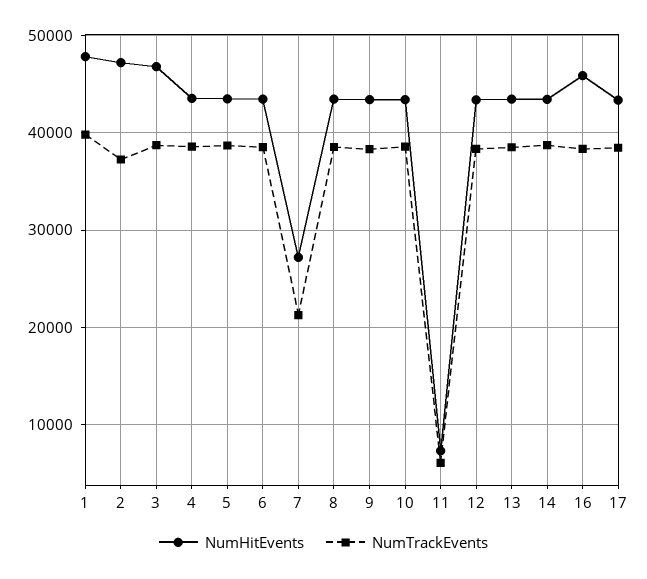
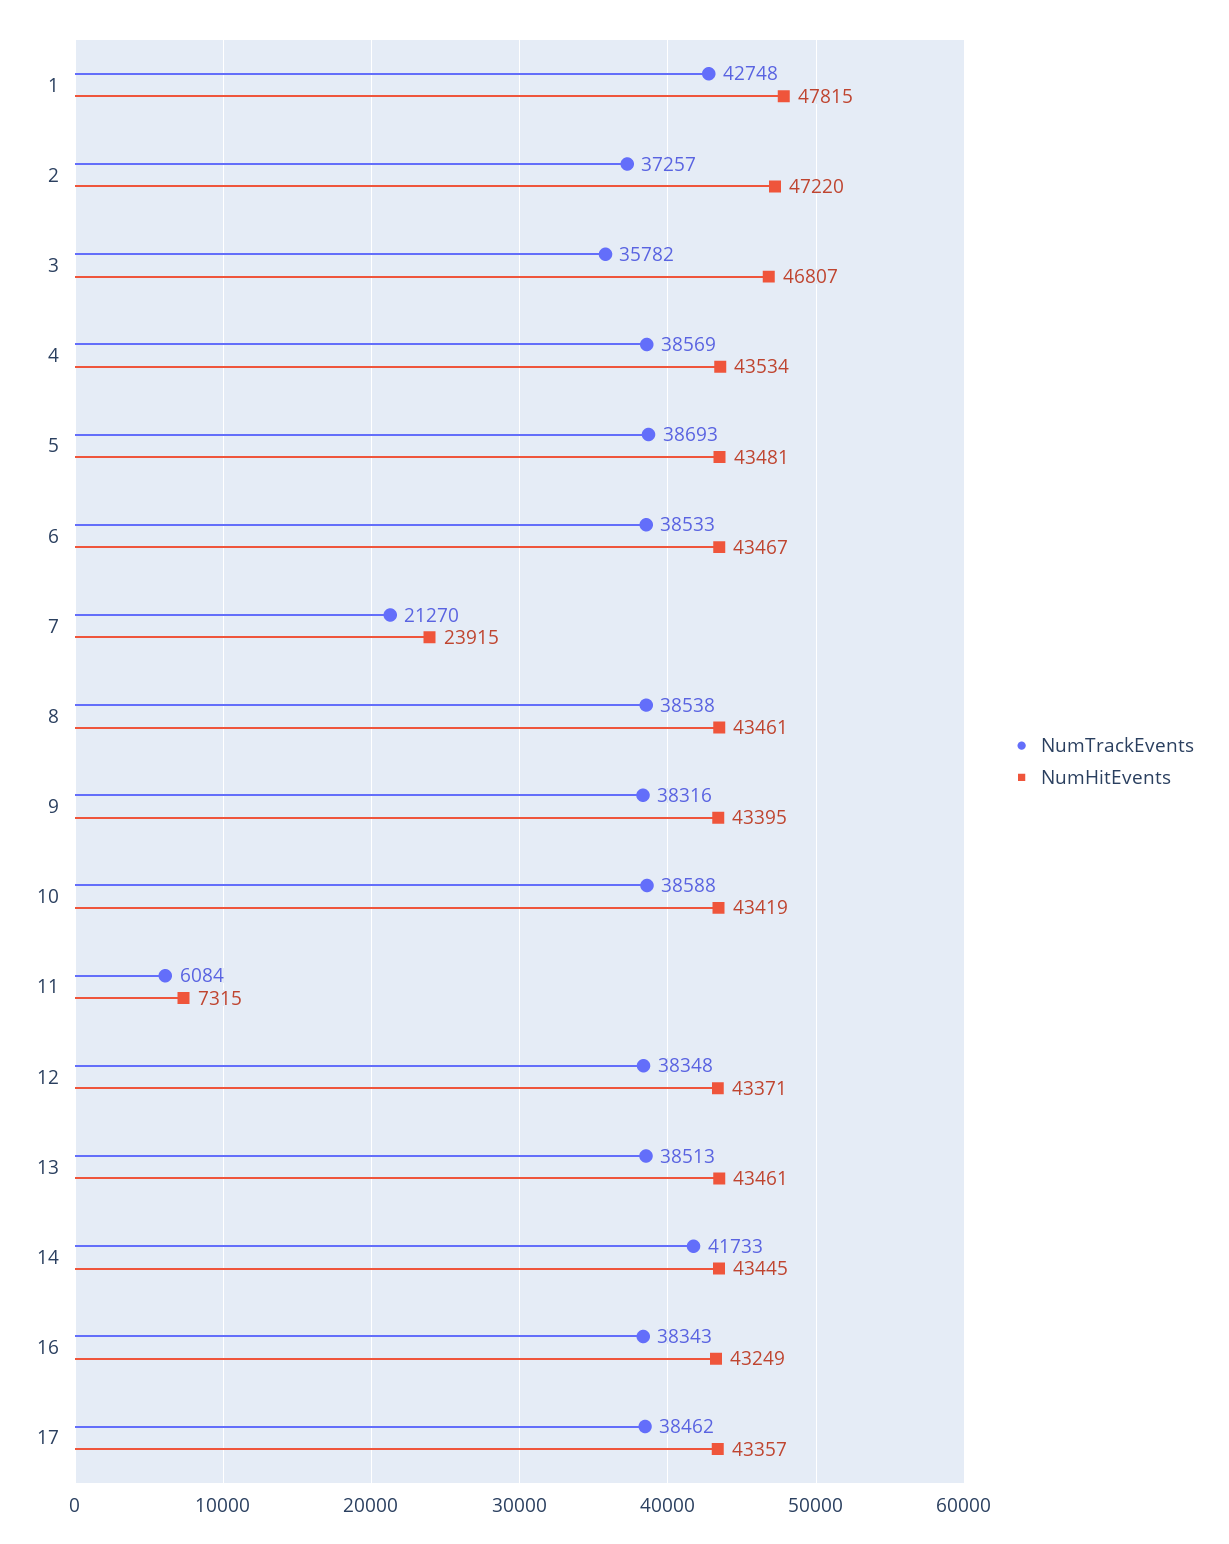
NumTrackEvents, 1: 40000 -> 42748
NumTrackEvents, 3: 39000 -> 35782
NumHitEvents, 7: 27000 -> 23915
NumTrackEvents, 14: 39000 -> 41733
NumHitEvents, 16: 46000 -> 43249

